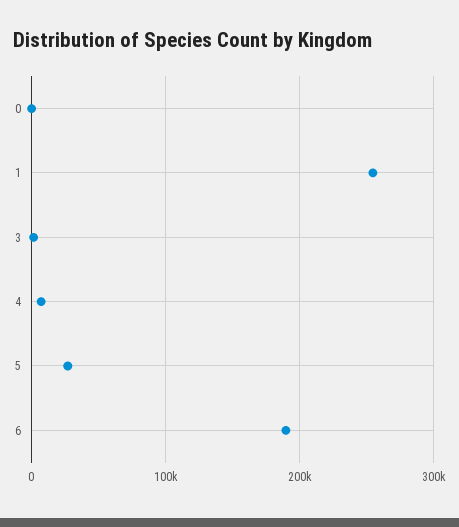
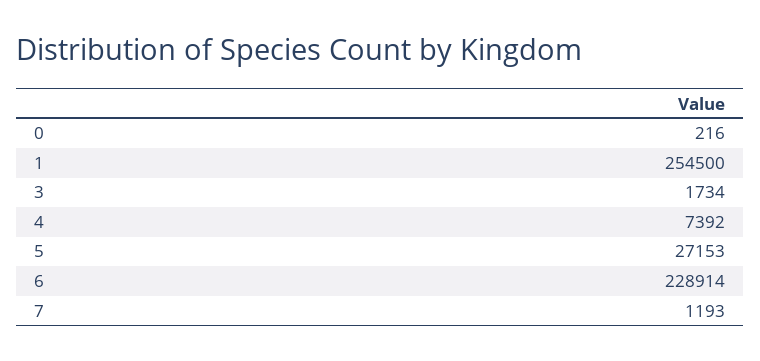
6: 190000 -> 228914
7: none -> 1193

